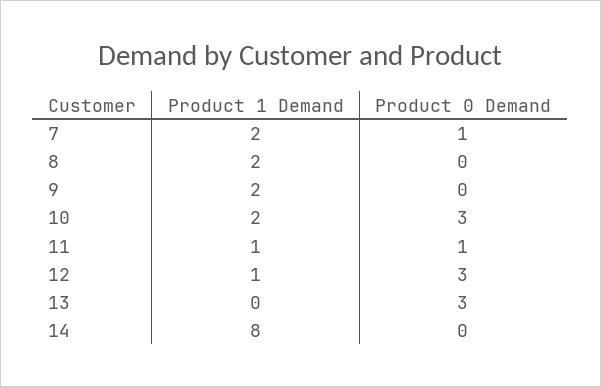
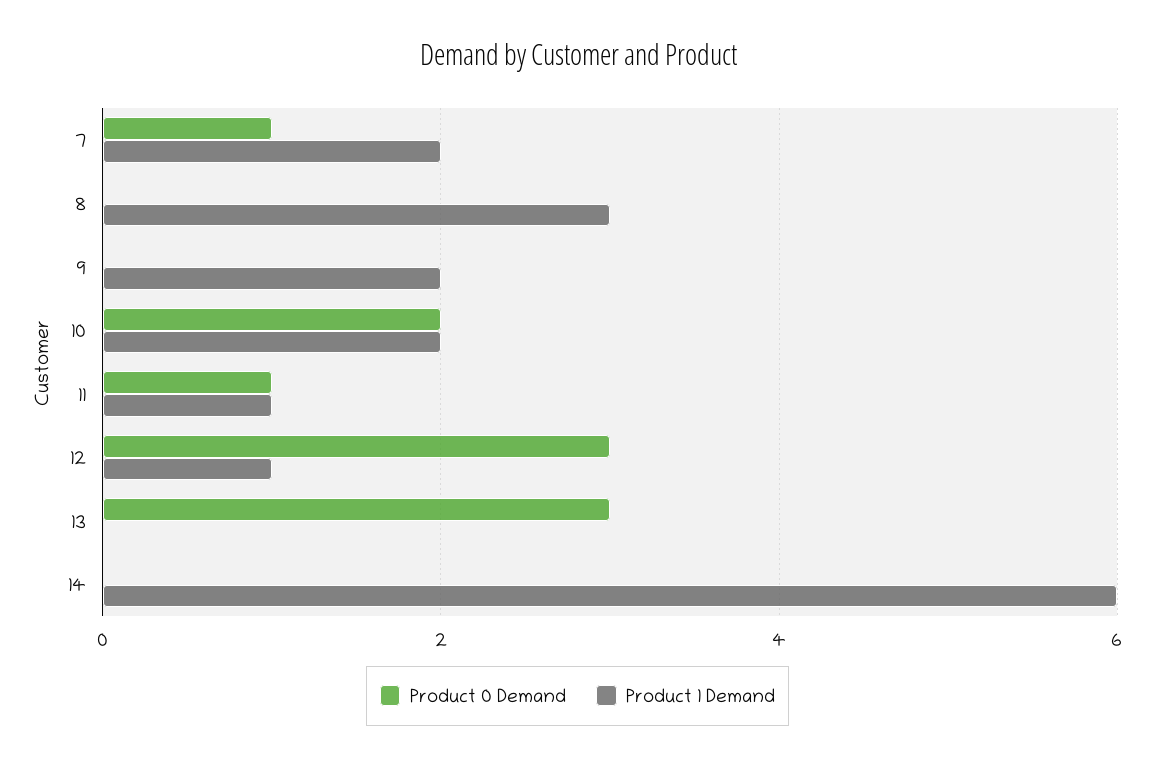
Product 1 Demand, 8: 2 -> 3
Product 0 Demand, 10: 3 -> 2
Product 1 Demand, 14: 8 -> 6

